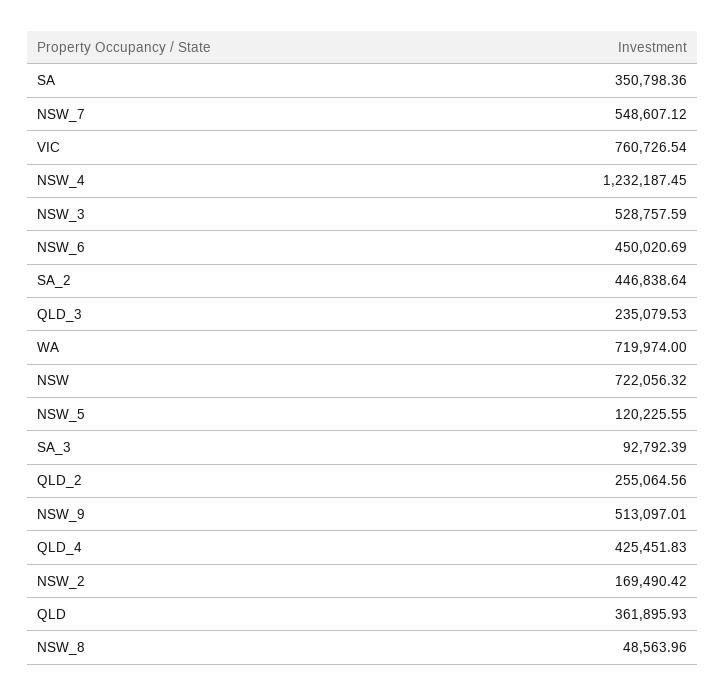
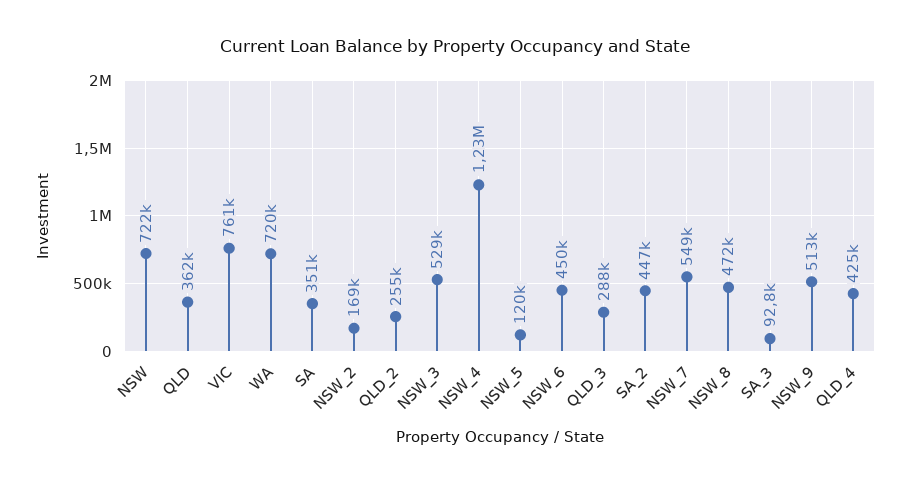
QLD_3: 235079.53 -> 288000
NSW_8: 48563.96 -> 472000

